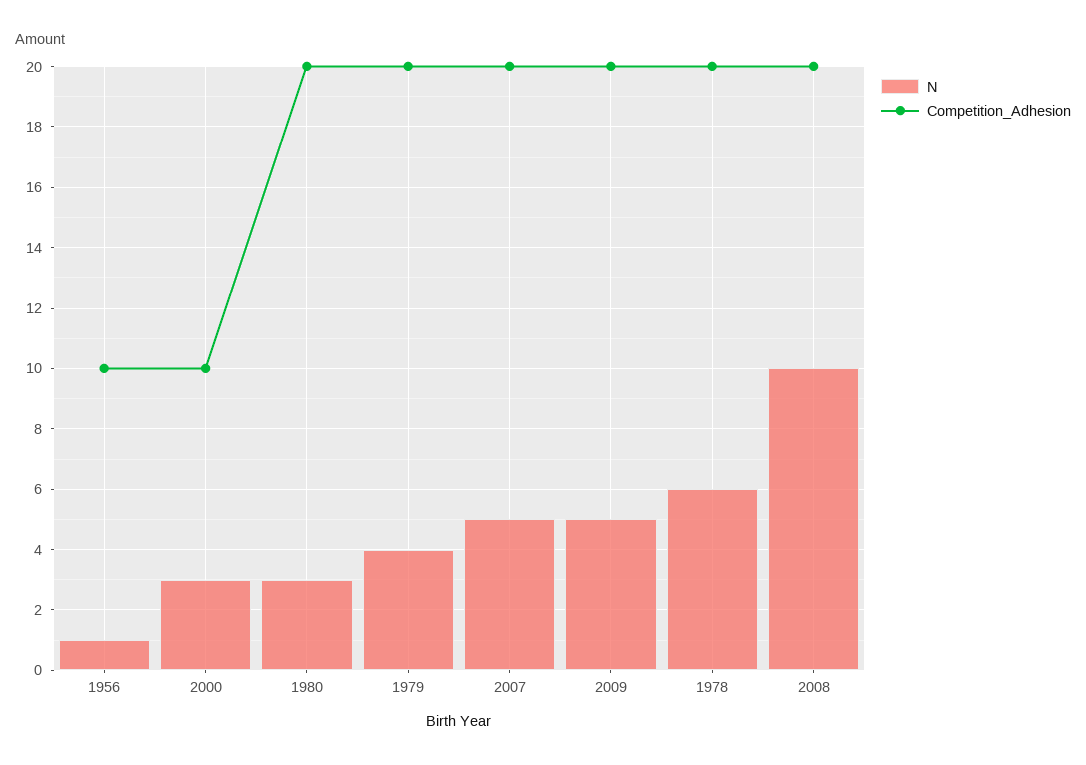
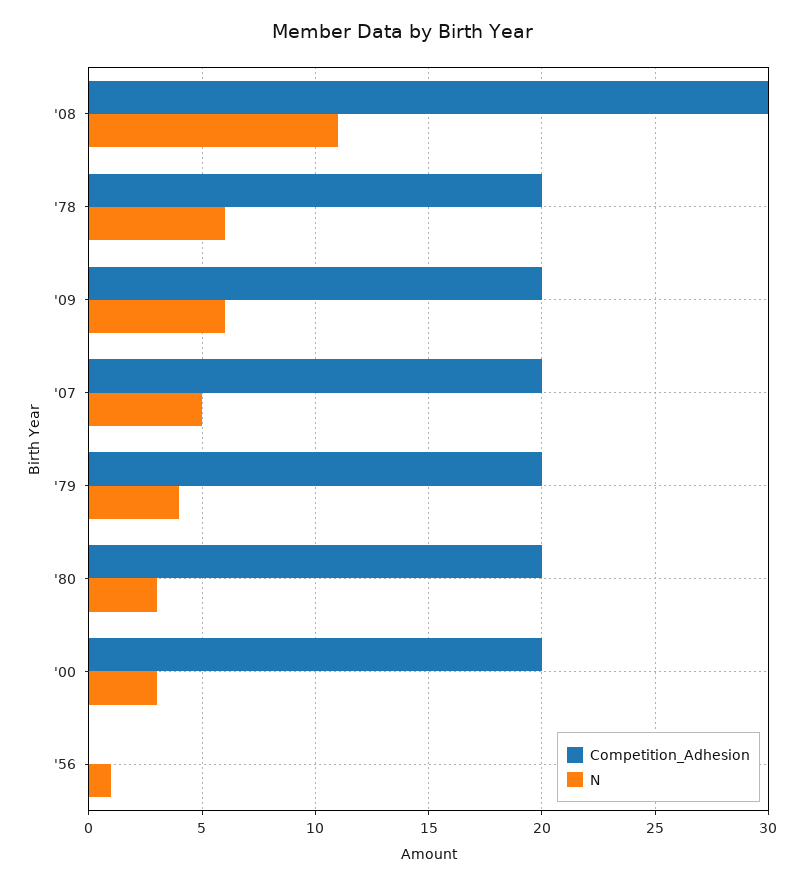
Competition_Adhesion, 1956: 10 -> 0
Competition_Adhesion, 2000: 10 -> 20
N, 2009: 5 -> 6
N, 2008: 10 -> 11
Competition_Adhesion, 2008: 20 -> 30

